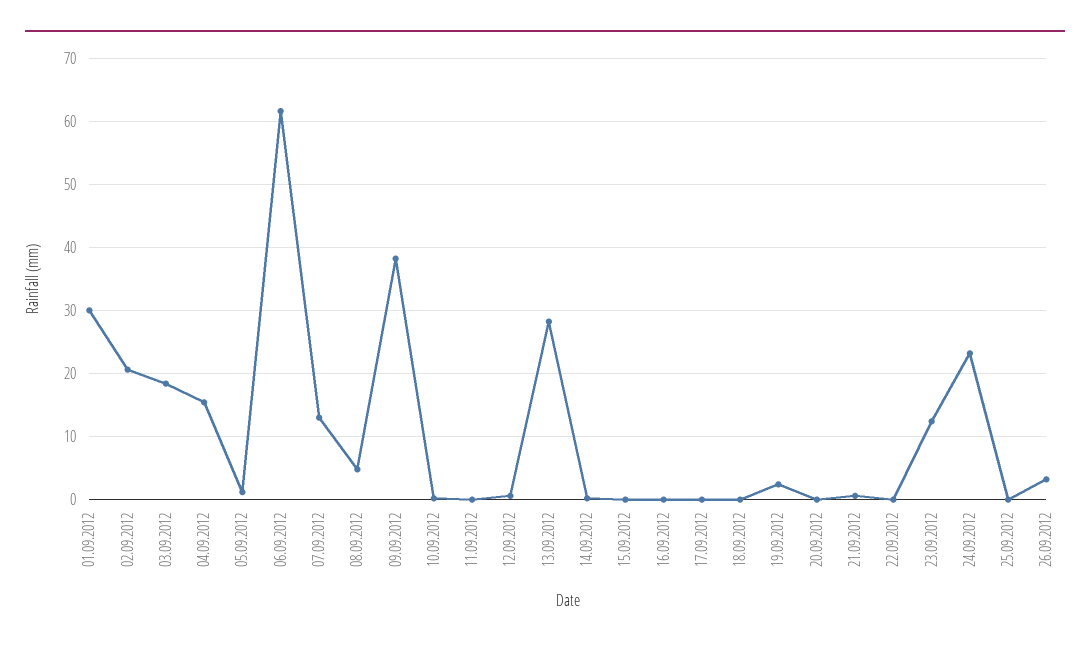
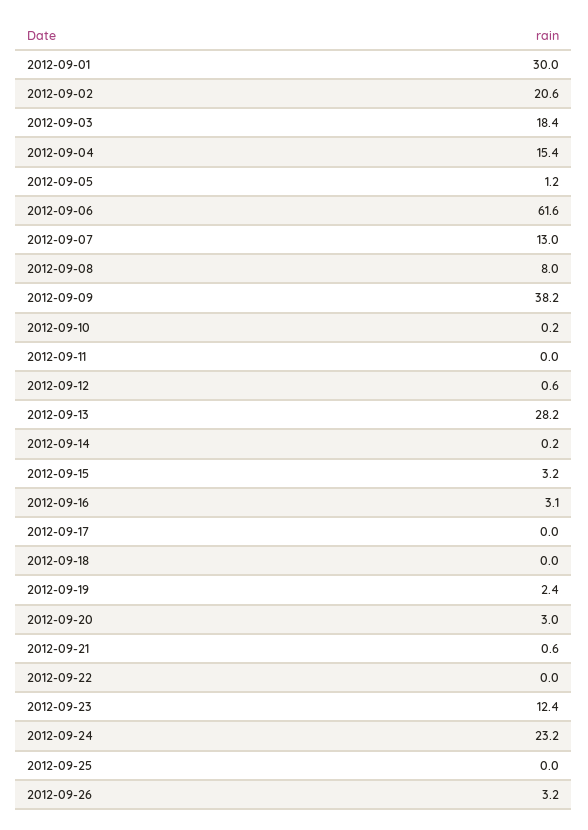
08.09.2012: 5 -> 8
15.09.2012: 0 -> 3.2
16.09.2012: 0 -> 3.1
20.09.2012: 0 -> 3

